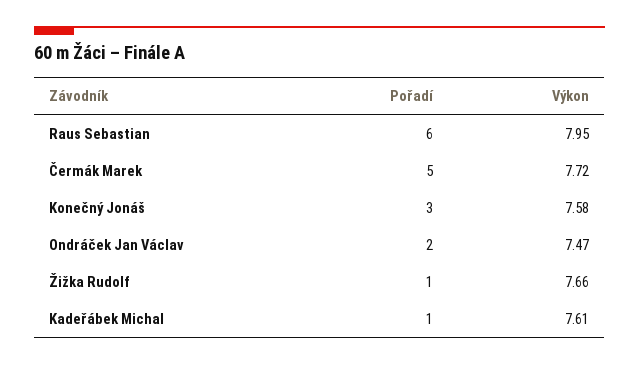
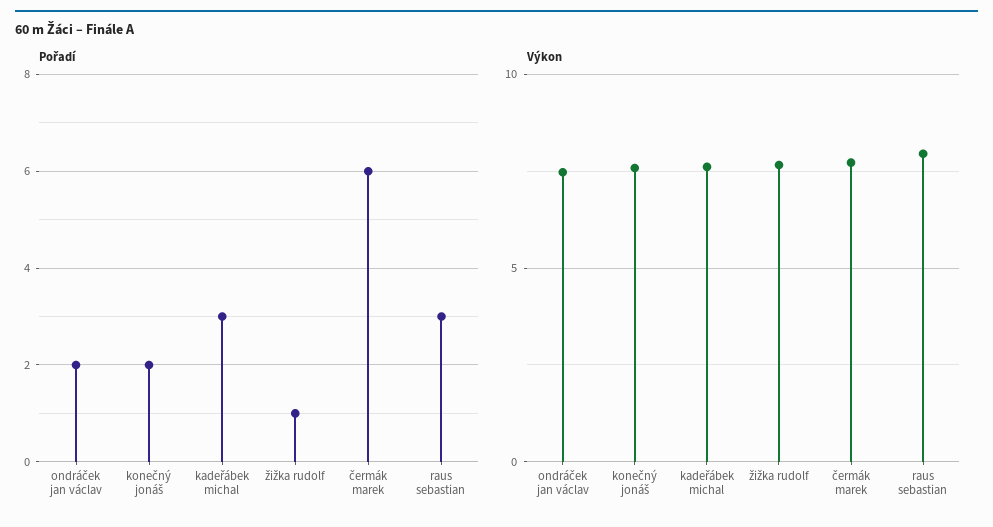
Pořadí, Raus Sebastian: 6 -> 3
Pořadí, Čermák Marek: 5 -> 6
Pořadí, Konečný Jonáš: 3 -> 2
Pořadí, Kadeřábek Michal: 1 -> 3

